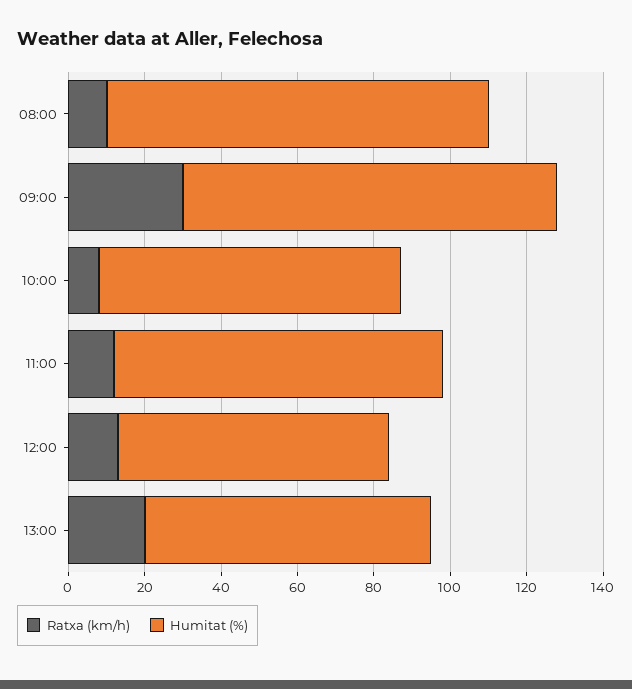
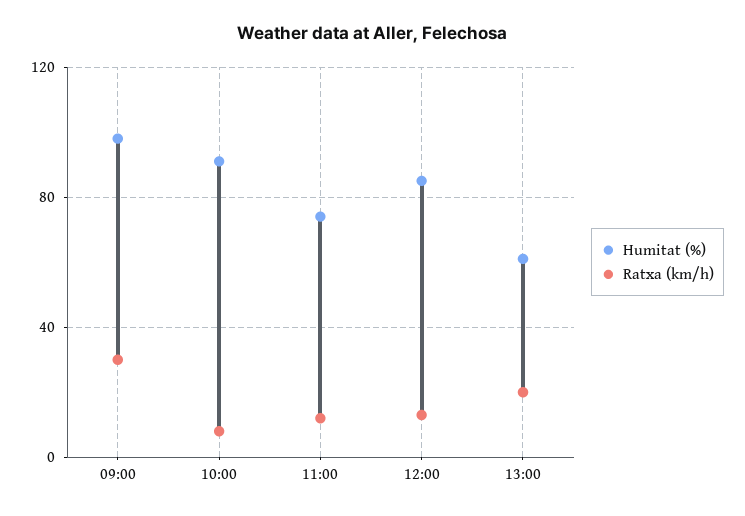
Ratxa (km/h), 08:00: 10 -> none
Humitat (%), 08:00: 100 -> none
Humitat (%), 10:00: 80 -> 90
Humitat (%), 11:00: 85 -> 75
Humitat (%), 12:00: 70 -> 85
Humitat (%), 13:00: 75 -> 60

